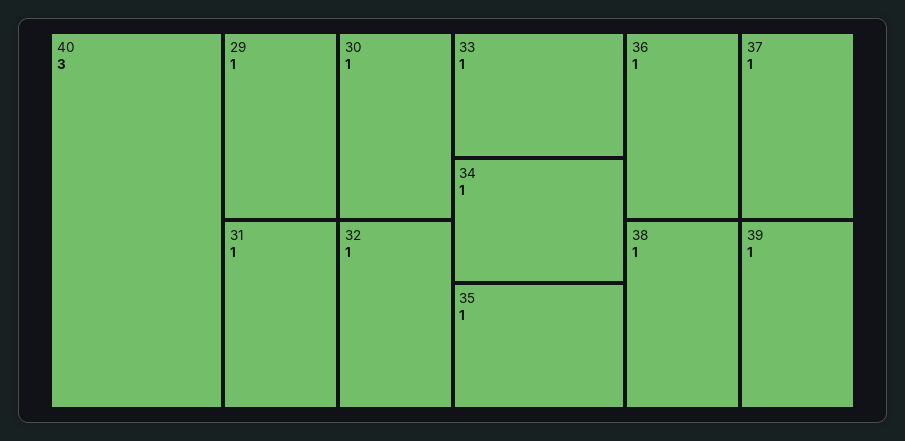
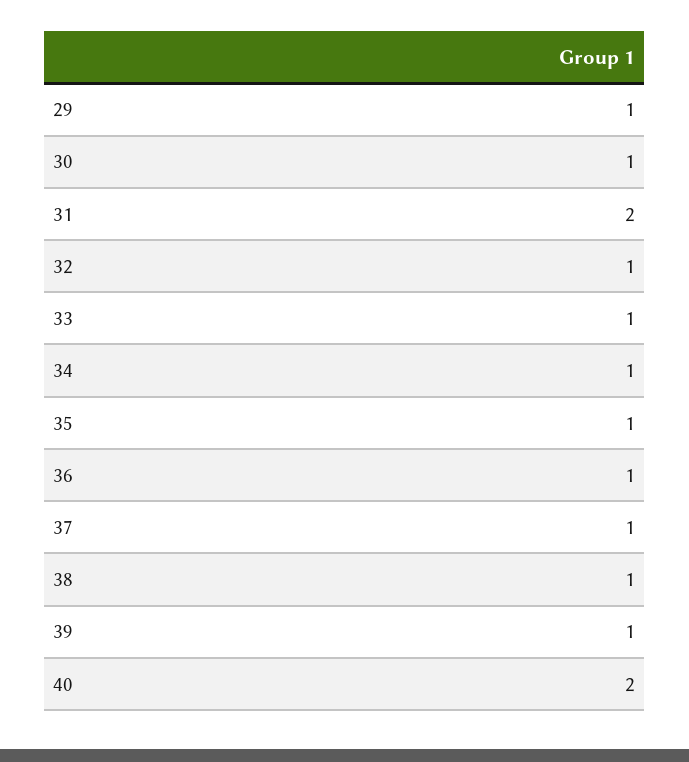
40: 3 -> 2
31: 1 -> 2

